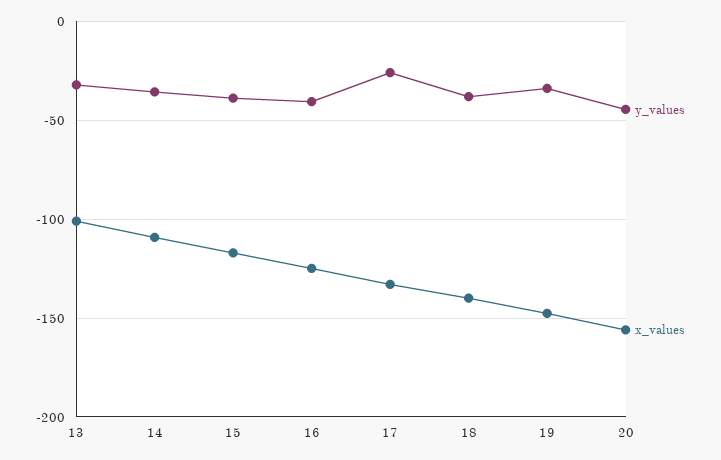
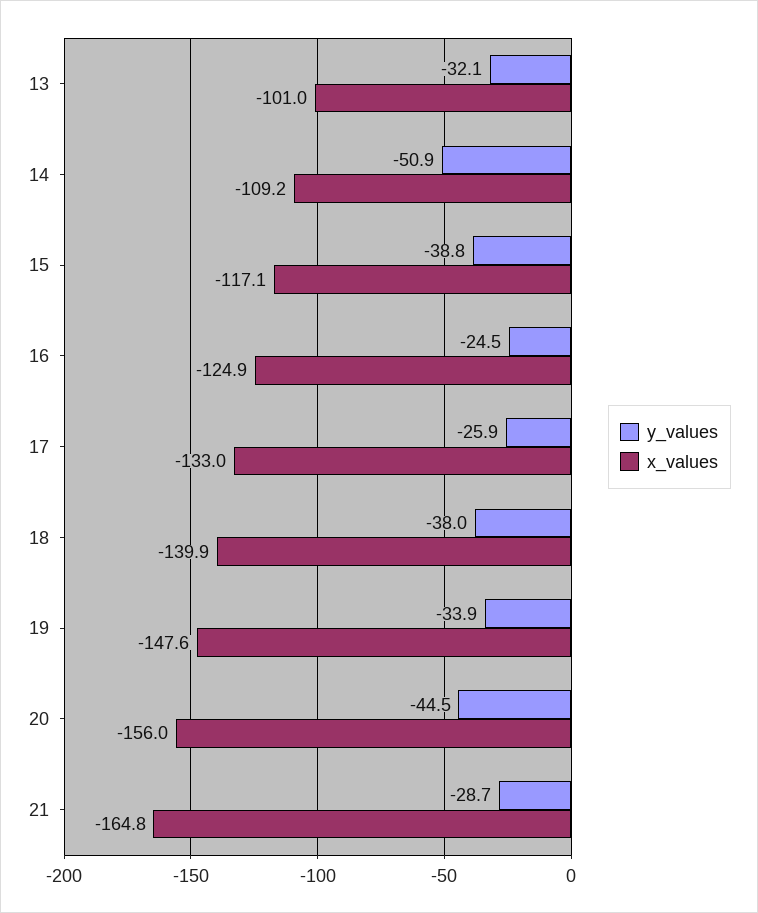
y_values, 14: -35 -> -50.9
y_values, 16: -40 -> -24.5
y_values, 21: none -> -28.7
x_values, 21: none -> -164.8

